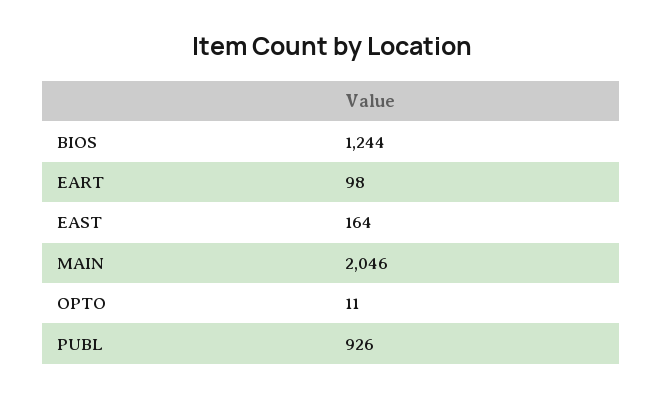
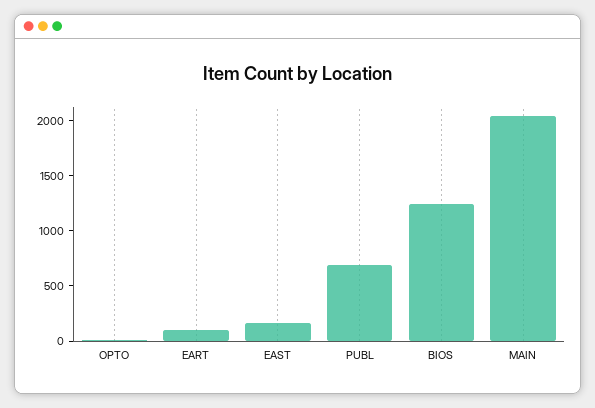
PUBL: 926 -> 700

